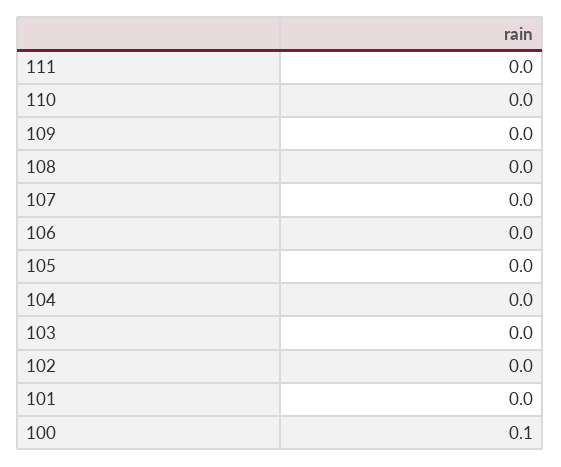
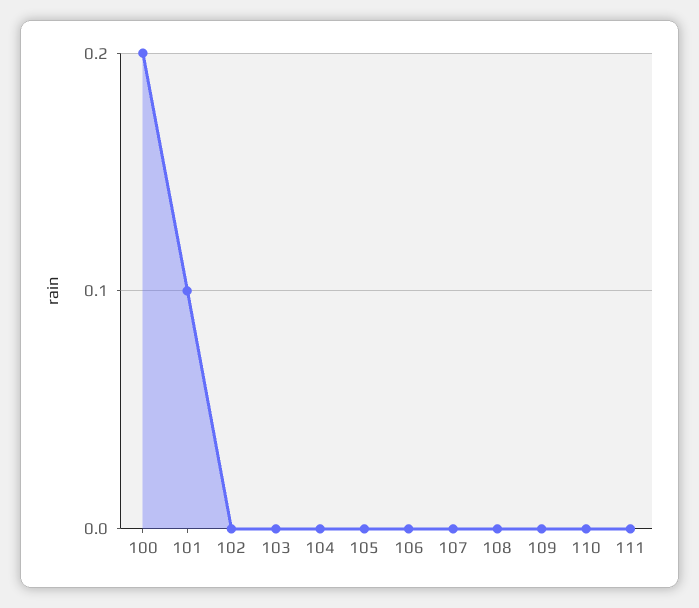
101: 0 -> 0.1
100: 0.1 -> 0.2

